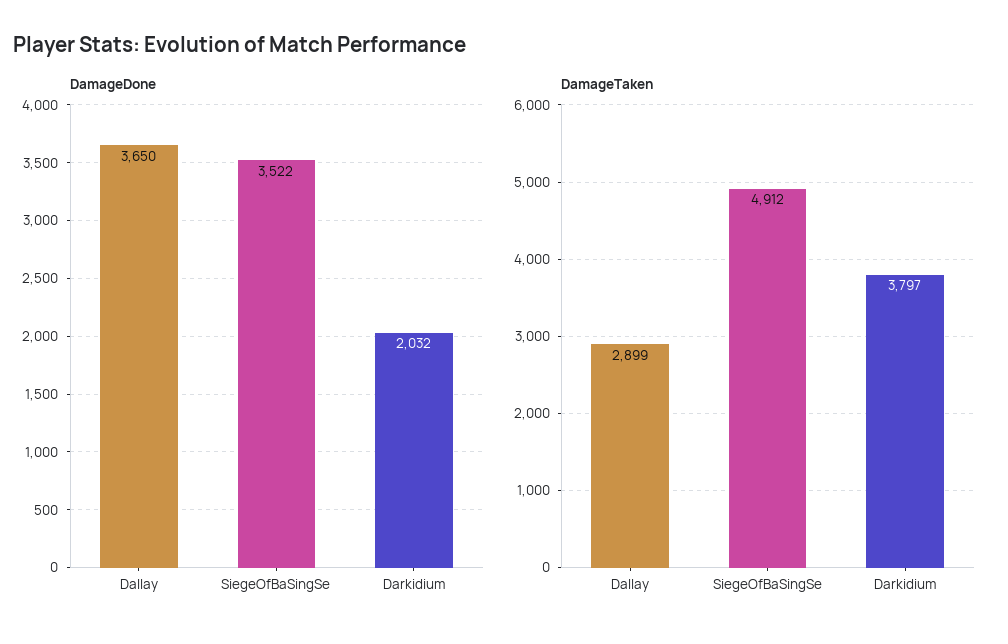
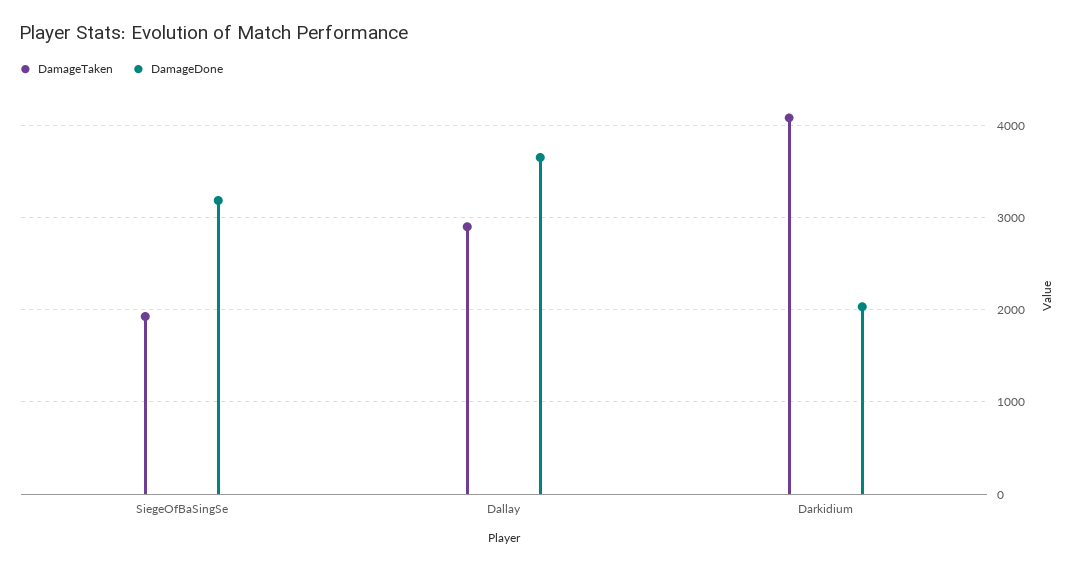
DamageDone, SiegeOfBaSingSe: 3522 -> 3200
DamageTaken, SiegeOfBaSingSe: 4912 -> 1900
DamageTaken, Darkidium: 3797 -> 4100

